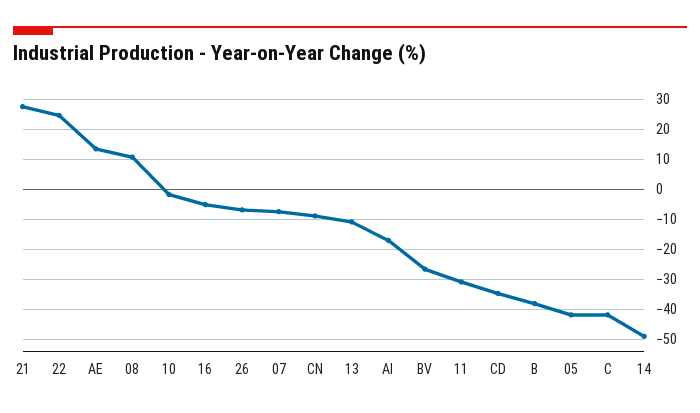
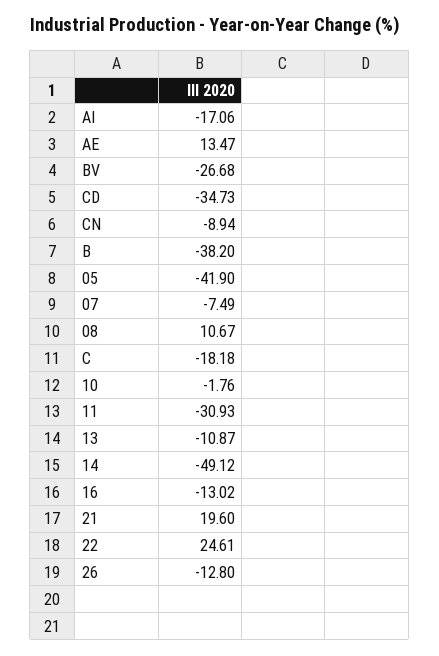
21: 27.5 -> 19.6
16: -5 -> -13.02
26: -7.5 -> -12.8
C: -42.5 -> -18.18

